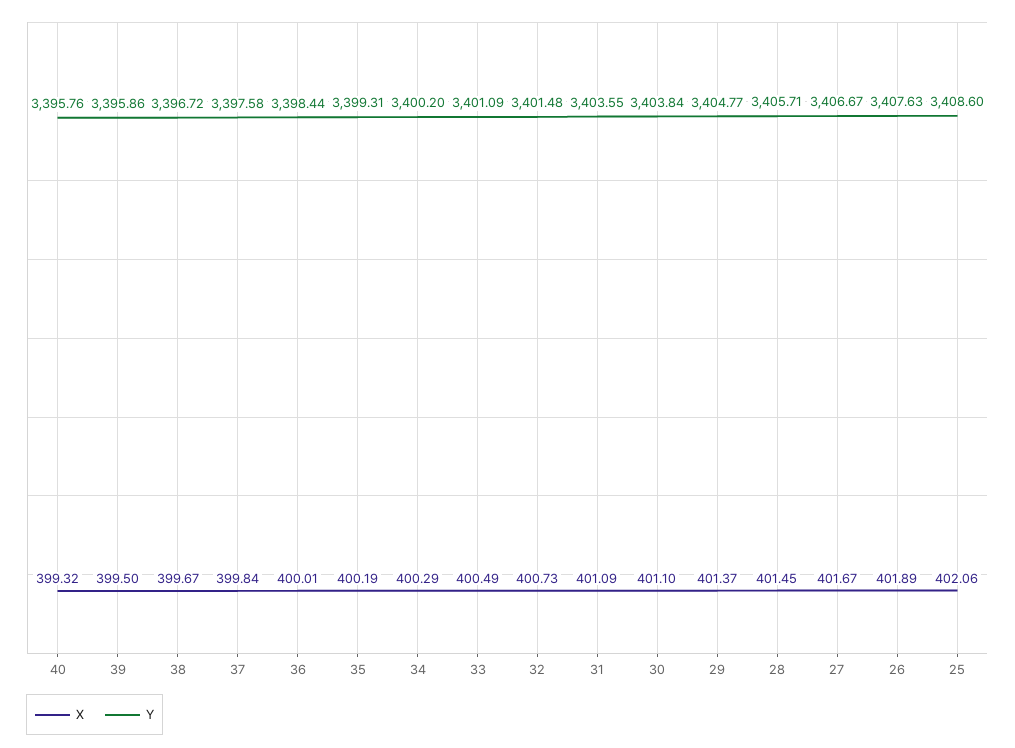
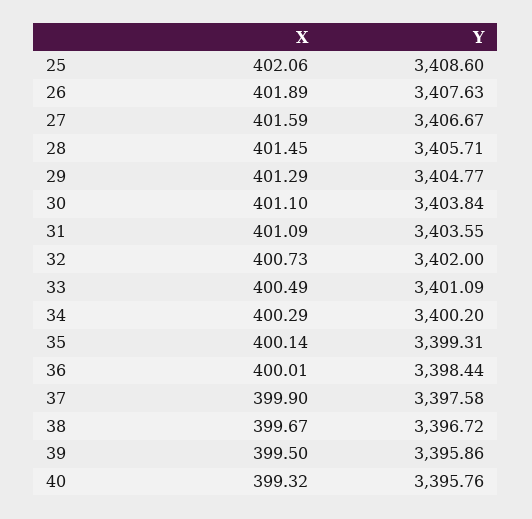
X, 37: 399.84 -> 399.9
X, 35: 400.19 -> 400.14
Y, 32: 3401.48 -> 3402
X, 29: 401.37 -> 401.29
X, 27: 401.67 -> 401.59

